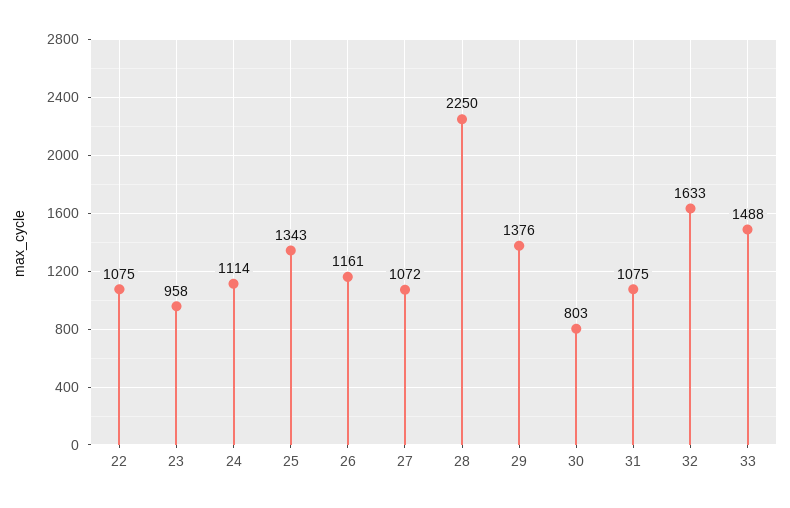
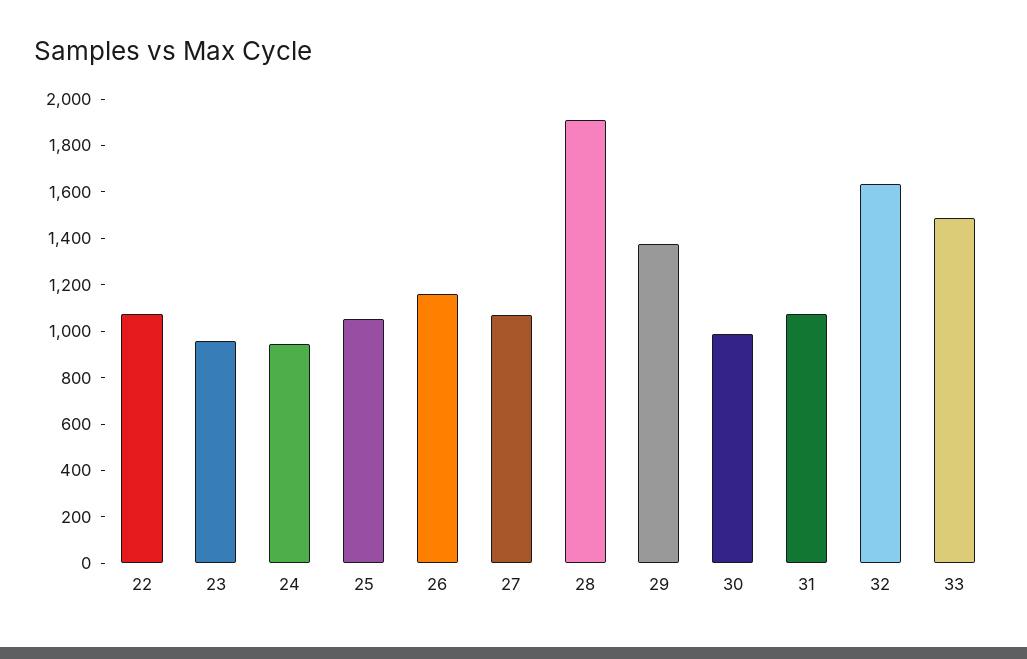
24: 1114 -> 950
25: 1343 -> 1050
28: 2250 -> 1900
30: 803 -> 1000

